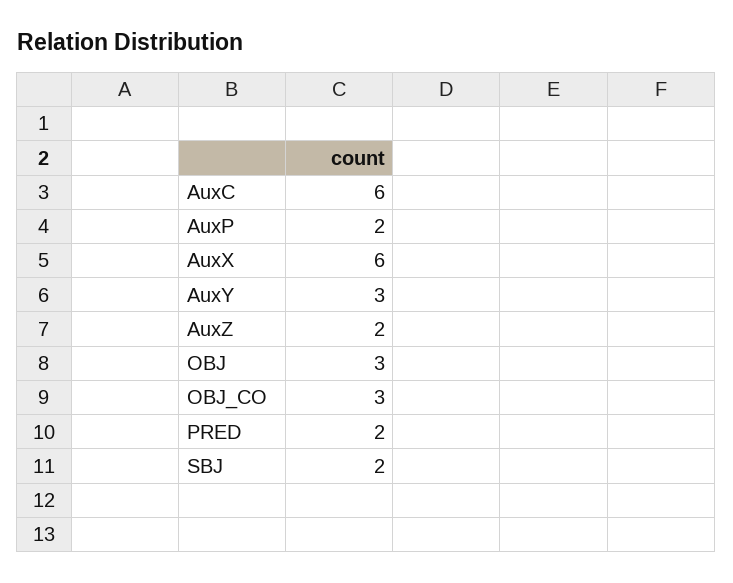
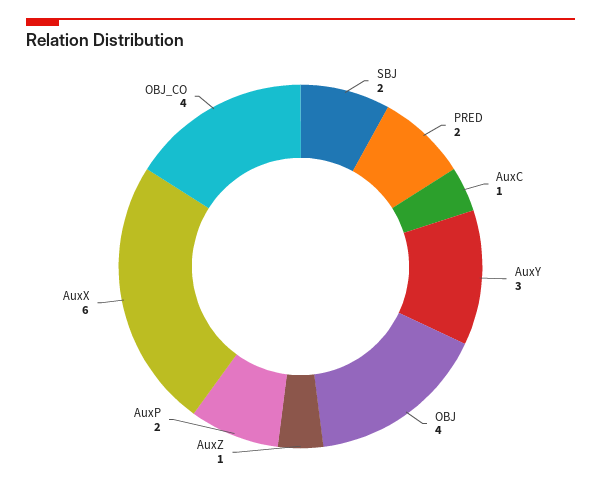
AuxC: 6 -> 1
AuxZ: 2 -> 1
OBJ: 3 -> 4
OBJ_CO: 3 -> 4

